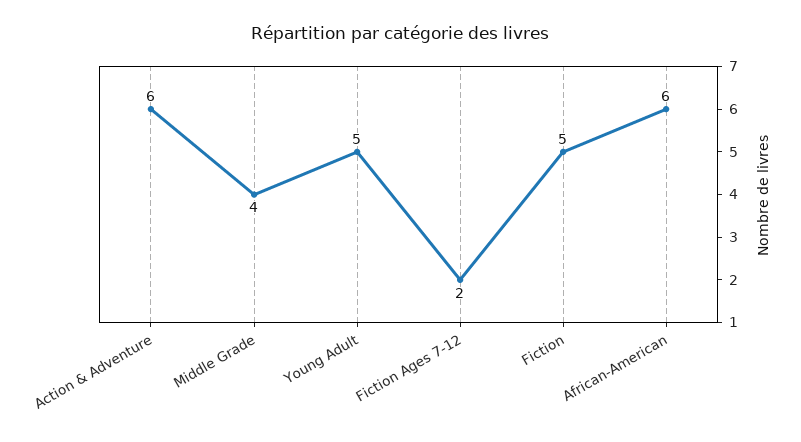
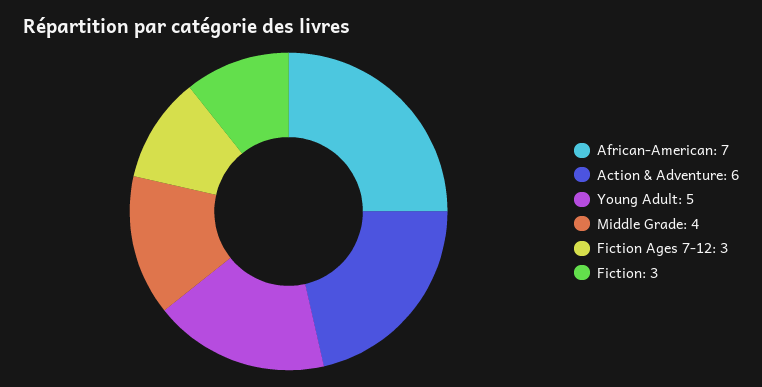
Fiction Ages 7-12: 2 -> 3
Fiction: 5 -> 3
African-American: 6 -> 7

